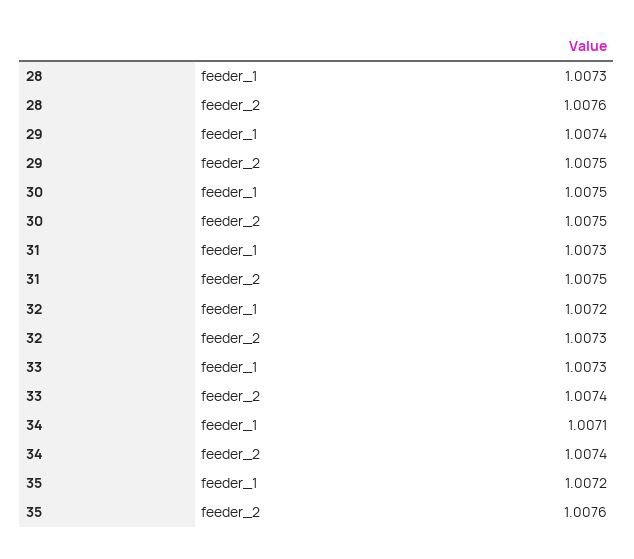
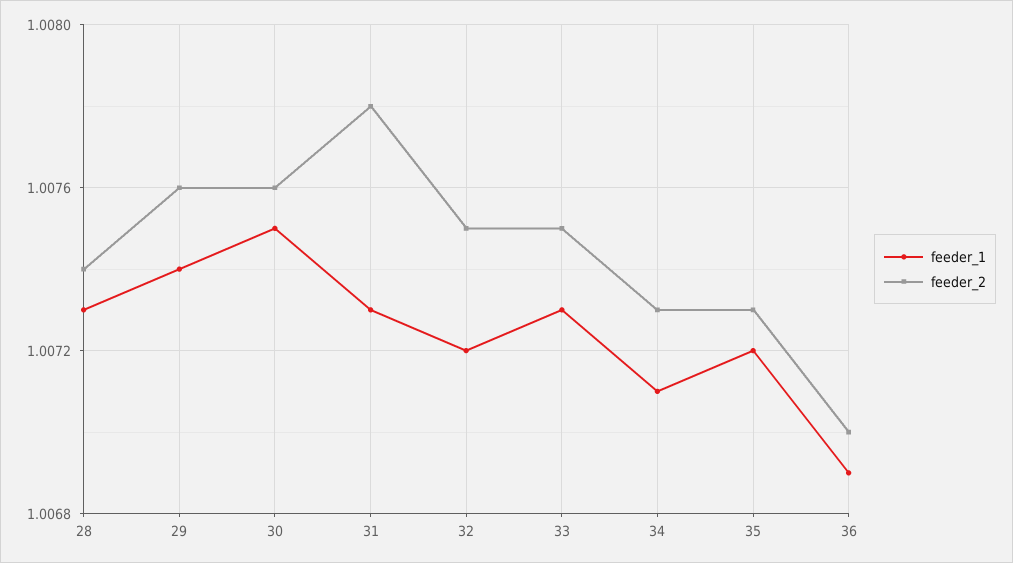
feeder_2, 28: 1.0076 -> 1.0074
feeder_2, 29: 1.0075 -> 1.0076
feeder_2, 30: 1.0075 -> 1.0076
feeder_2, 31: 1.0075 -> 1.0078
feeder_2, 32: 1.0073 -> 1.0075
feeder_2, 33: 1.0074 -> 1.0075
feeder_2, 34: 1.0074 -> 1.0073
feeder_2, 35: 1.0076 -> 1.0073
feeder_1, 36: none -> 1.0069
feeder_2, 36: none -> 1.007

